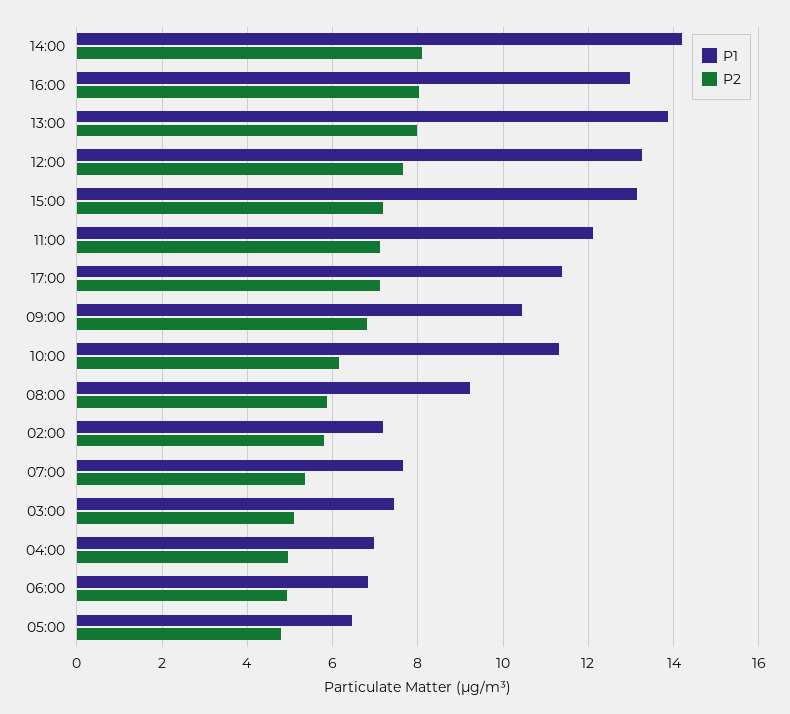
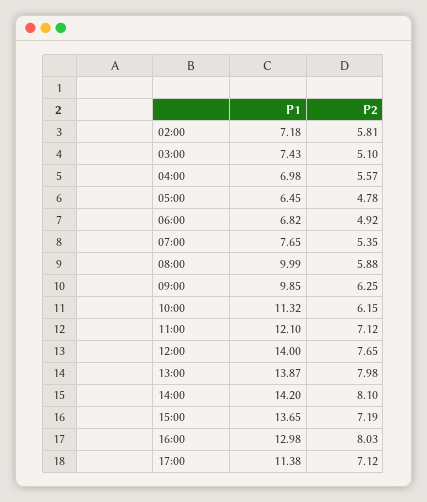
P1, 12:00: 13.2 -> 14
P1, 15:00: 13.2 -> 13.65
P1, 09:00: 10.4 -> 9.85
P2, 09:00: 6.8 -> 6.25
P1, 08:00: 9.2 -> 9.99
P2, 04:00: 5 -> 5.57

